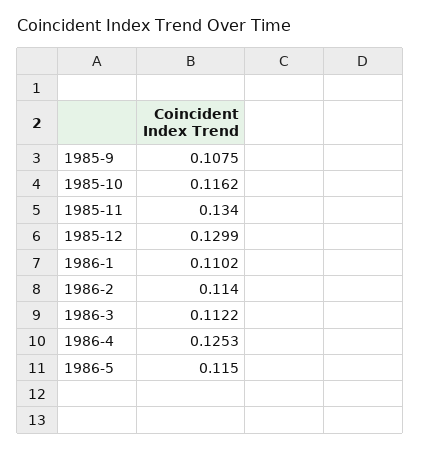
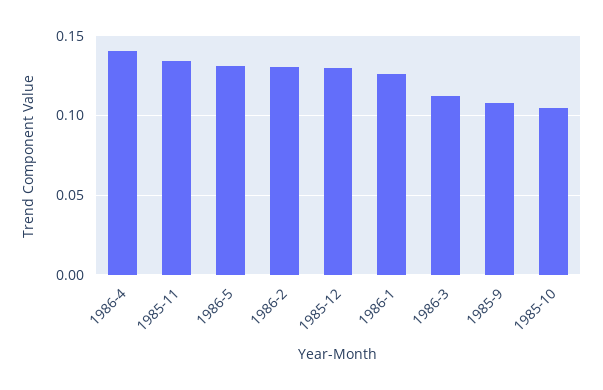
1985-10: 0.1162 -> 0.105
1986-1: 0.1102 -> 0.125
1986-2: 0.114 -> 0.13
1986-4: 0.1253 -> 0.14
1986-5: 0.115 -> 0.13

